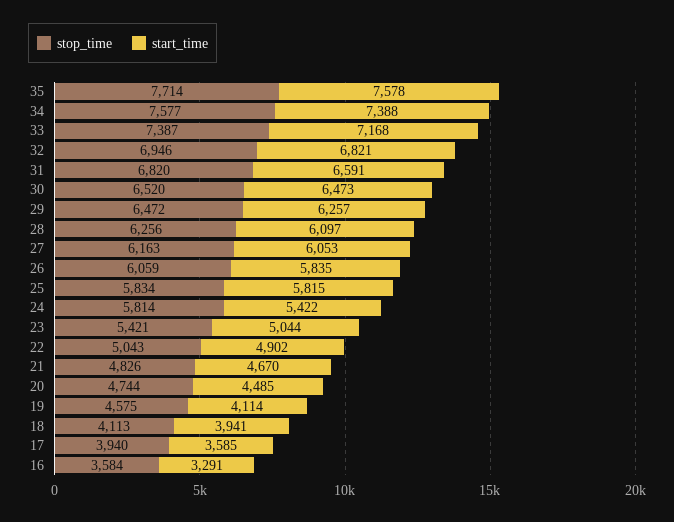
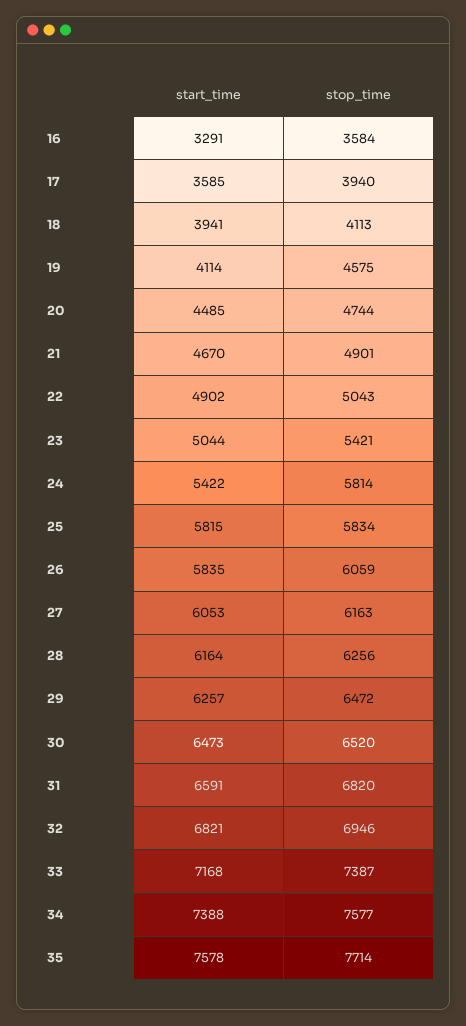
start_time, 28: 6097 -> 6164
stop_time, 21: 4826 -> 4901

